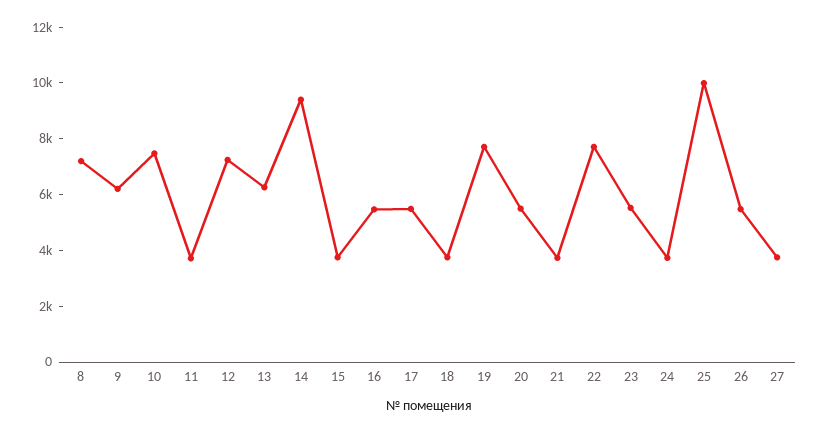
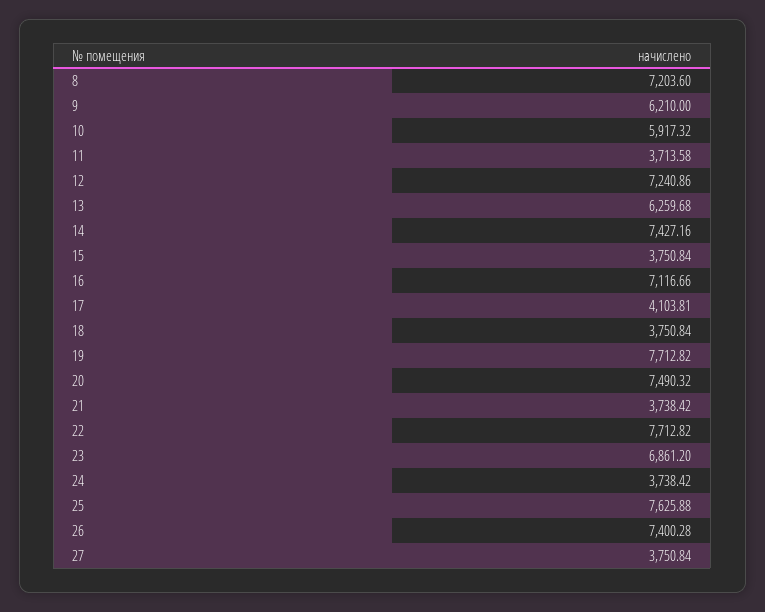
10: 7500 -> 5917.32
14: 9500 -> 7427.16
16: 5500 -> 7116.66
17: 5500 -> 4103.81
20: 5500 -> 7490.32
23: 5500 -> 6861.2
25: 10000 -> 7625.88
26: 5500 -> 7400.28

